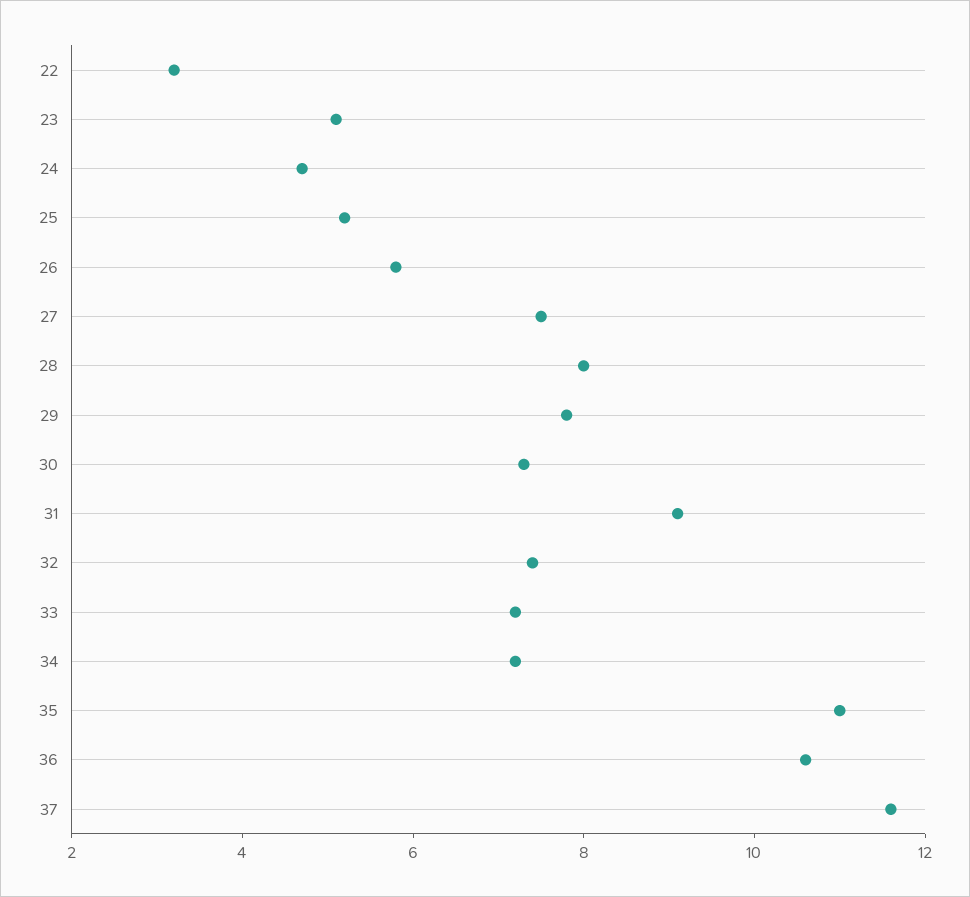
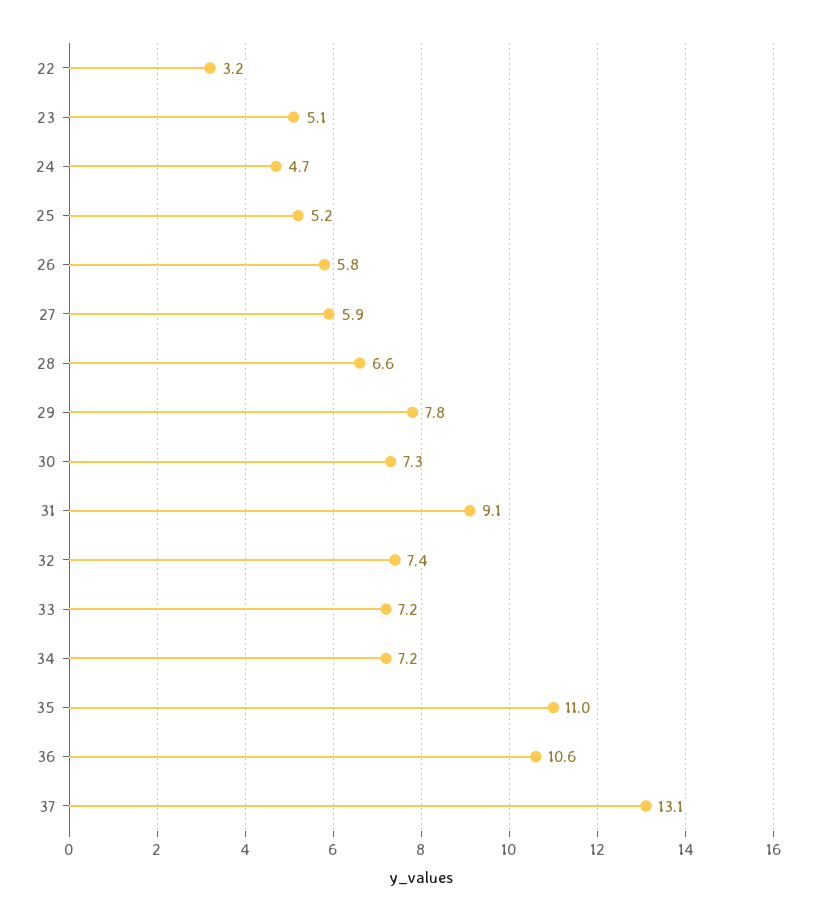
27: 7.5 -> 5.9
28: 8 -> 6.6
37: 11.5 -> 13.1

